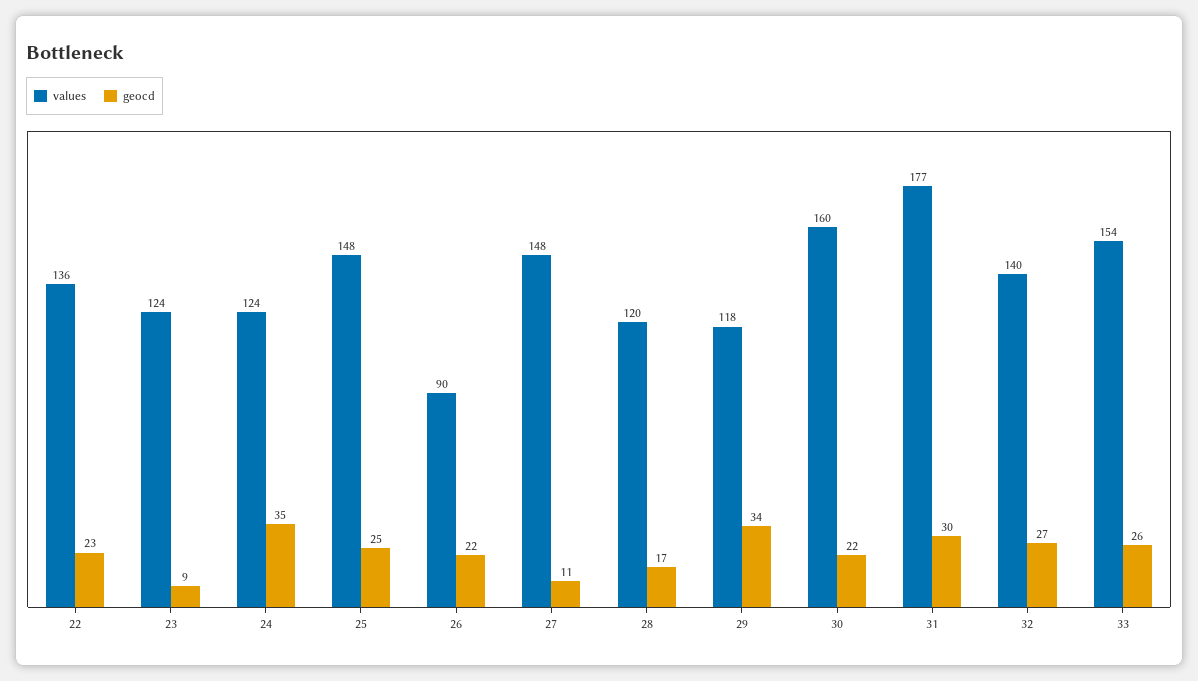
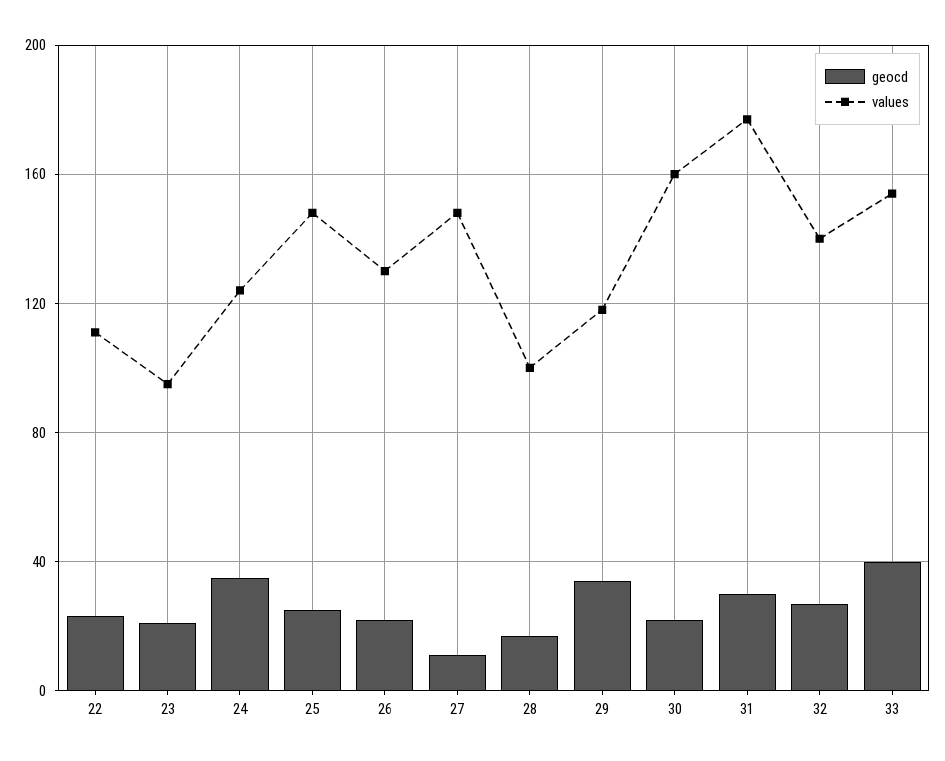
values, 22: 136 -> 110
values, 23: 124 -> 95
geocd, 23: 9 -> 20
values, 26: 90 -> 130
values, 28: 120 -> 100
geocd, 33: 26 -> 40

